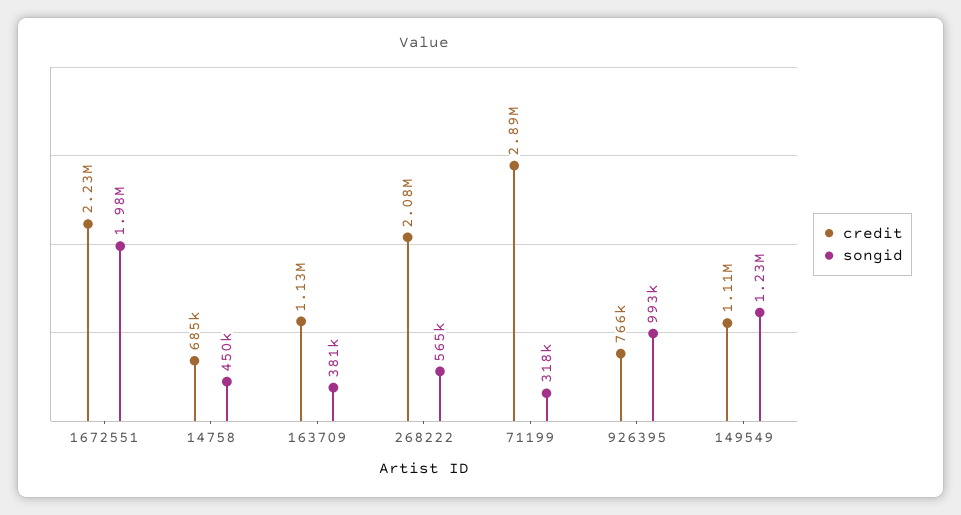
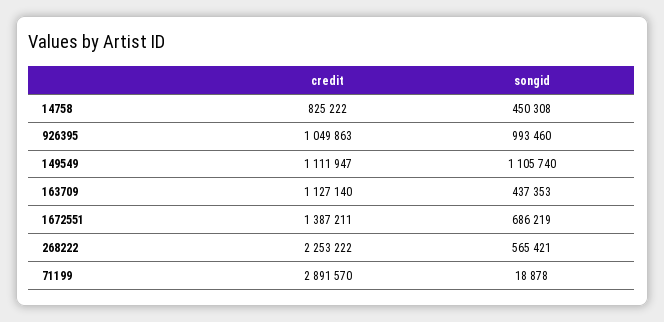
credit, 1672551: 2230000 -> 1387211
songid, 1672551: 1980000 -> 686219
credit, 14758: 685000 -> 825222
songid, 163709: 381000 -> 437353
credit, 268222: 2080000 -> 2253222
songid, 71199: 318000 -> 18878
credit, 926395: 766000 -> 1049863
songid, 149549: 1230000 -> 1105740

